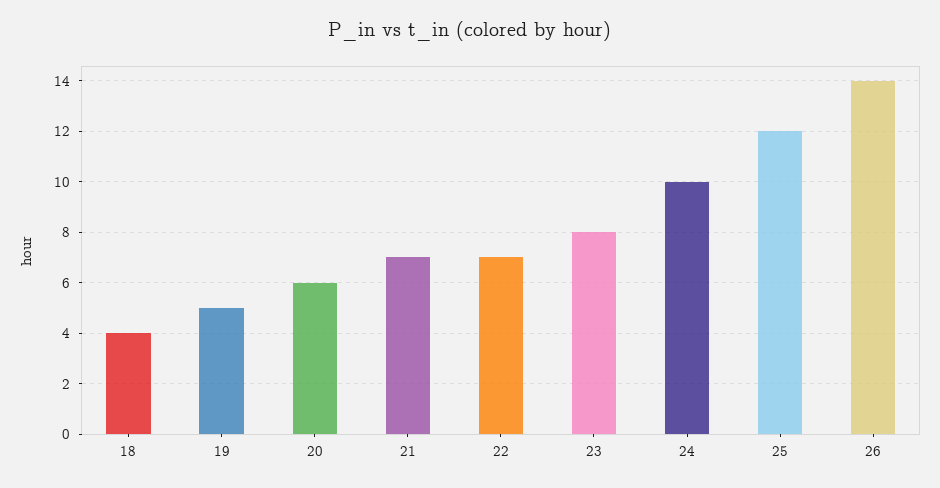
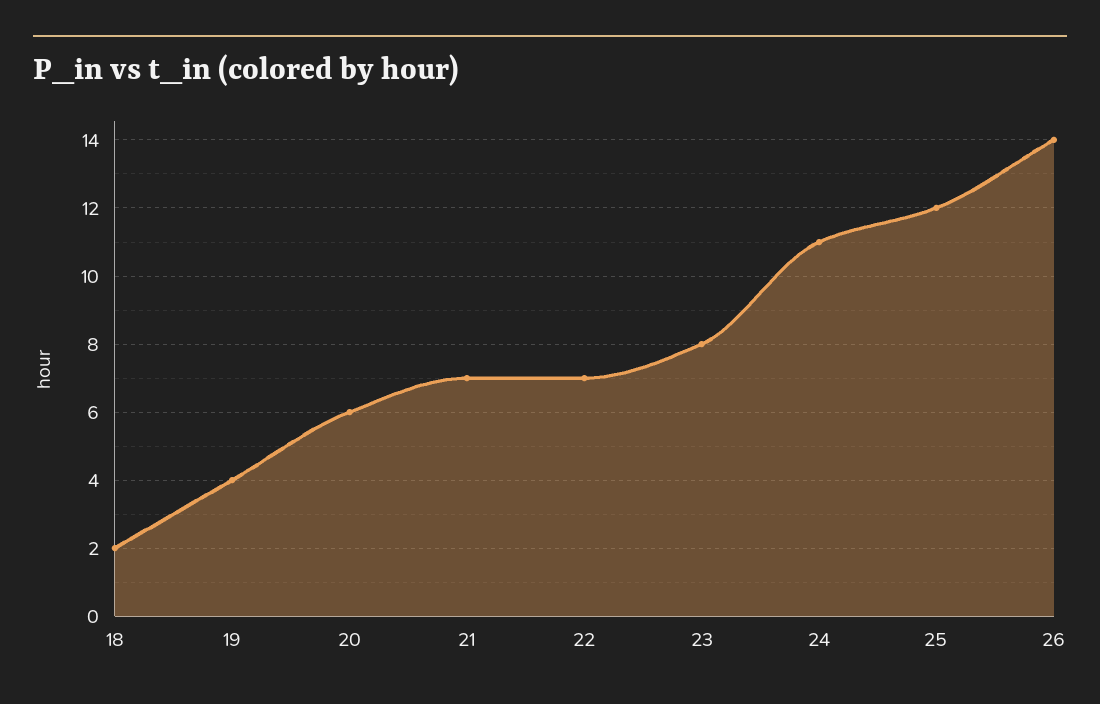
18: 4 -> 2
19: 5 -> 4
24: 10 -> 11

